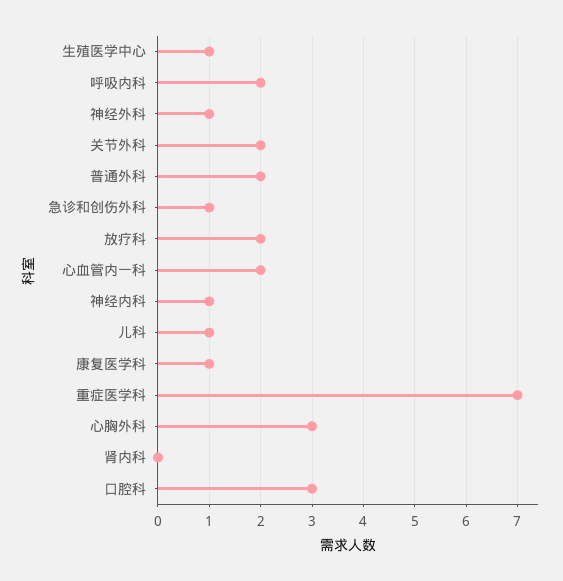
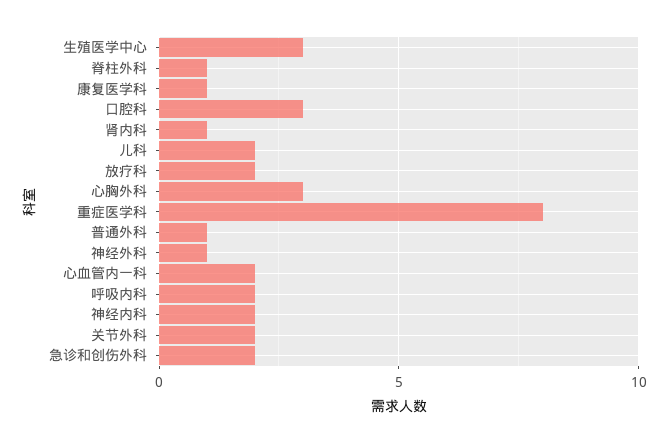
生殖医学中心: 1 -> 3
普通外科: 2 -> 1
急诊和创伤外科: 1 -> 2
神经内科: 1 -> 2
儿科: 1 -> 2
重症医学科: 7 -> 8
肾内科: 0 -> 1
脊柱外科: none -> 1

